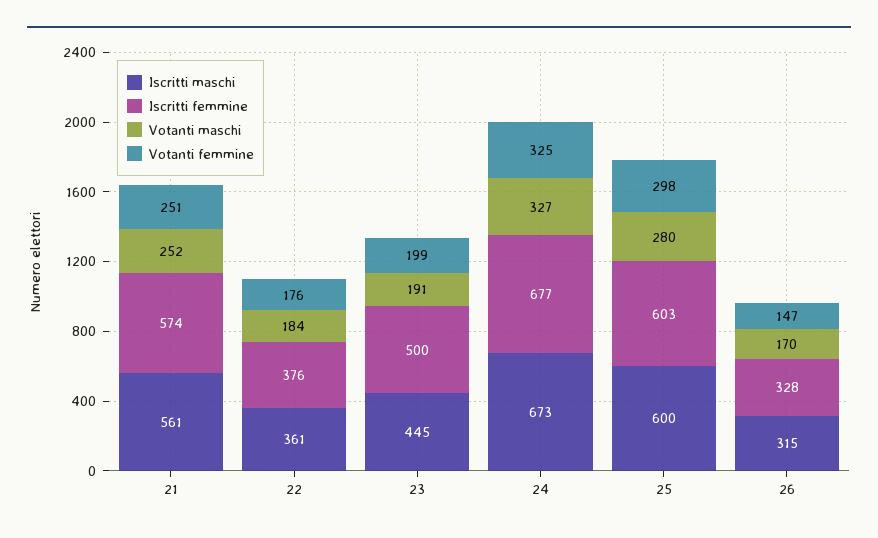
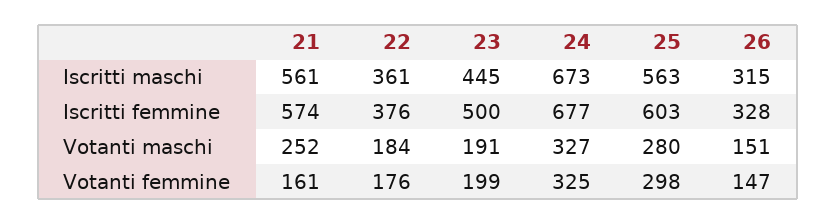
Votanti femmine, 21: 251 -> 161
Iscritti maschi, 25: 600 -> 563
Votanti maschi, 26: 170 -> 151

